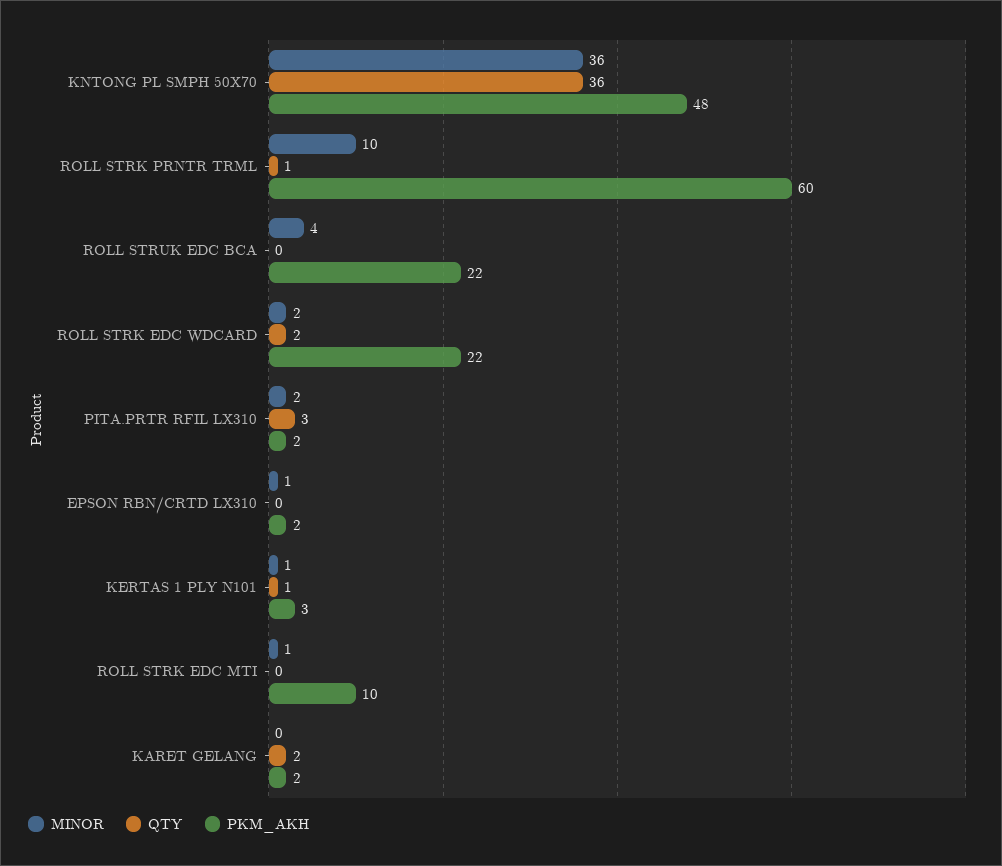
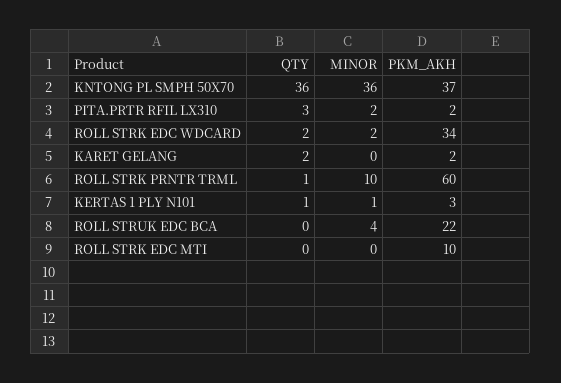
PKM_AKH, KNTONG PL SMPH 50X70: 48 -> 37
PKM_AKH, ROLL STRK EDC WDCARD: 22 -> 34
MINOR, EPSON RBN/CRTD LX310: 1 -> none
QTY, EPSON RBN/CRTD LX310: 0 -> none
PKM_AKH, EPSON RBN/CRTD LX310: 2 -> none
MINOR, ROLL STRK EDC MTI: 1 -> 0

